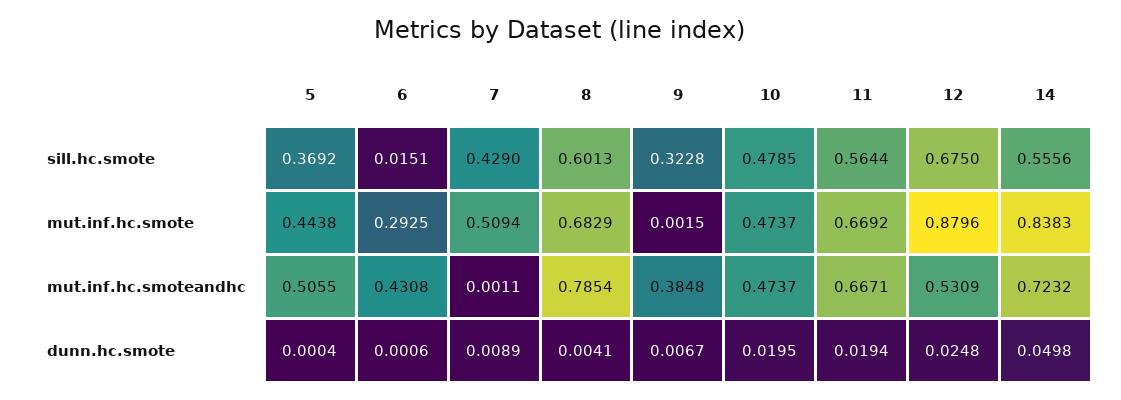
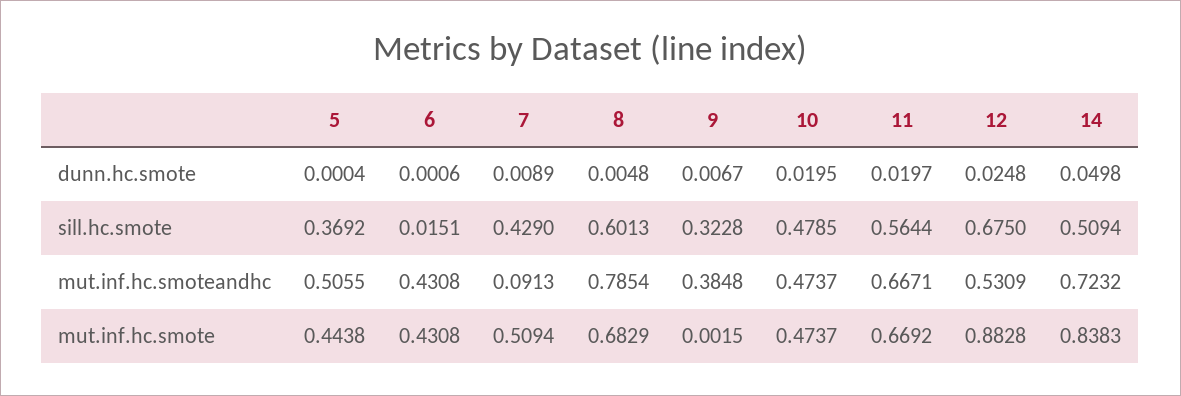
14, sill.hc.smote: 0.5556 -> 0.5094
6, mut.inf.hc.smote: 0.2925 -> 0.4308
12, mut.inf.hc.smote: 0.8796 -> 0.8828
7, mut.inf.hc.smoteandhc: 0.0011 -> 0.0913
8, dunn.hc.smote: 0.0041 -> 0.0048
11, dunn.hc.smote: 0.0194 -> 0.0197

